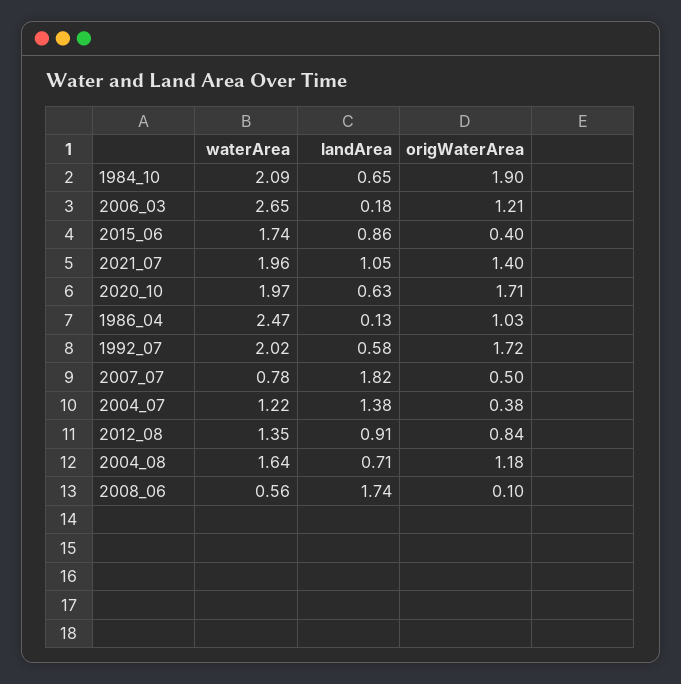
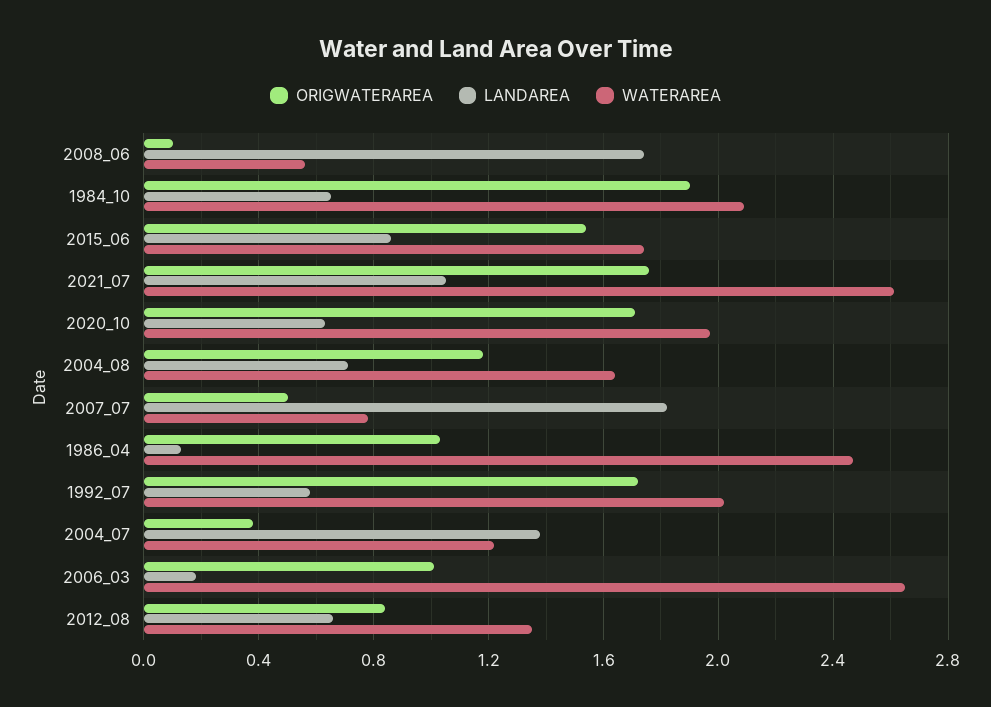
origWaterArea, 2006_03: 1.21 -> 1
origWaterArea, 2015_06: 0.4 -> 1.55
waterArea, 2021_07: 1.96 -> 2.6
origWaterArea, 2021_07: 1.4 -> 1.75
landArea, 2012_08: 0.91 -> 0.65

